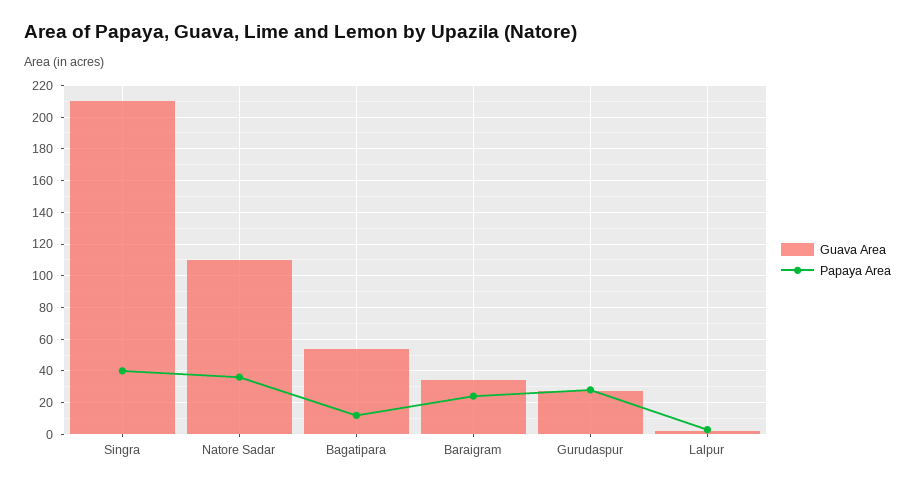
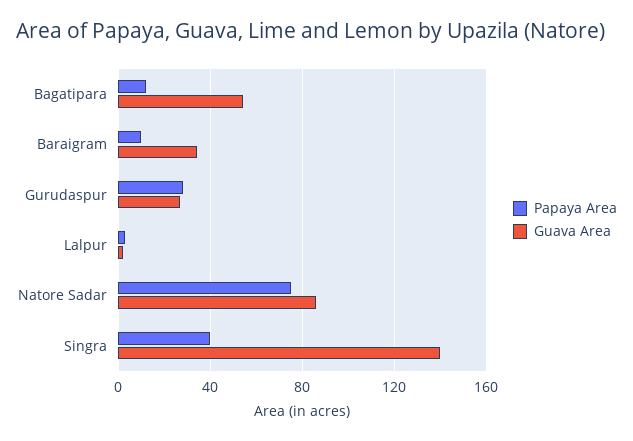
Guava Area, Singra: 210 -> 140
Guava Area, Natore Sadar: 110 -> 85
Papaya Area, Natore Sadar: 35 -> 75
Papaya Area, Baraigram: 25 -> 10

